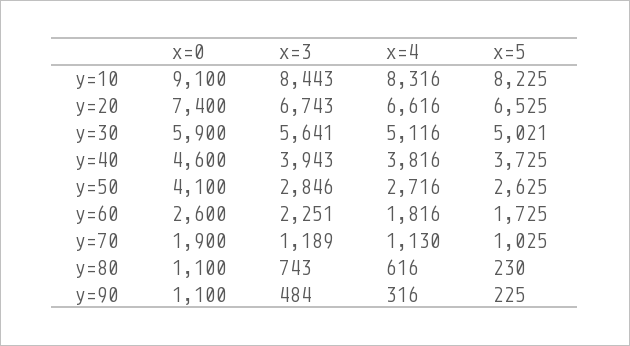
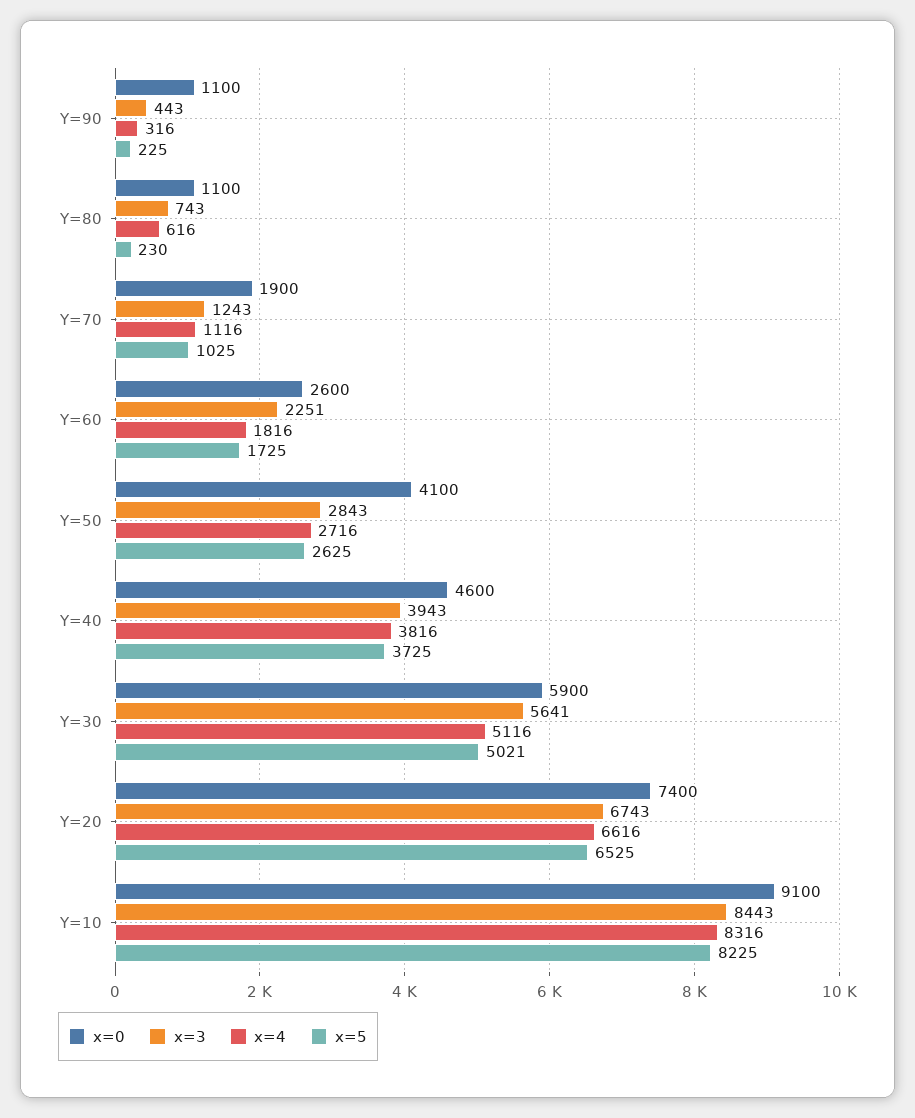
x=3, y=50: 2846 -> 2843
x=3, y=70: 1189 -> 1243
x=4, y=70: 1130 -> 1116
x=3, y=90: 484 -> 443

